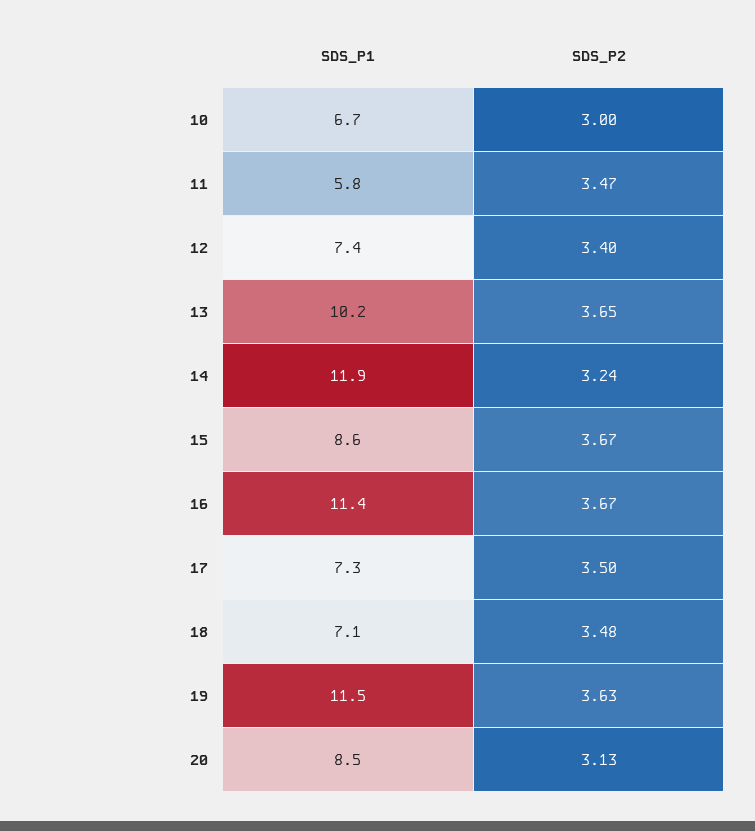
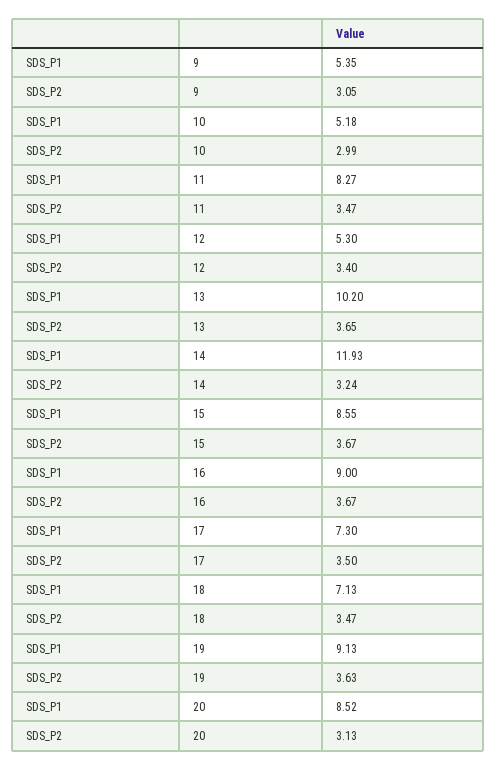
SDS_P1, 10: 6.7 -> 5.18
SDS_P2, 10: 3 -> 2.99
SDS_P1, 11: 5.8 -> 8.27
SDS_P1, 12: 7.4 -> 5.3
SDS_P1, 16: 11.4 -> 9
SDS_P2, 18: 3.48 -> 3.47
SDS_P1, 19: 11.5 -> 9.13
SDS_P1, 9: none -> 5.35
SDS_P2, 9: none -> 3.05

